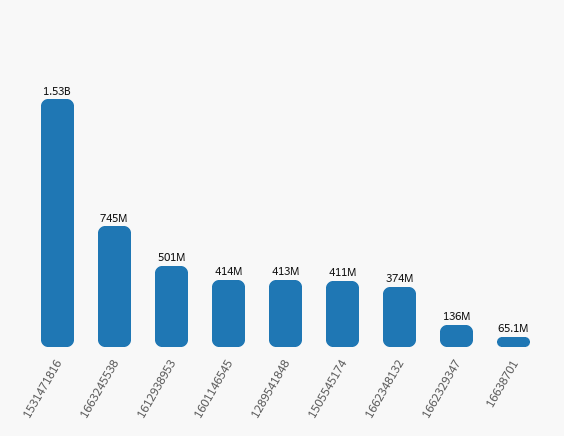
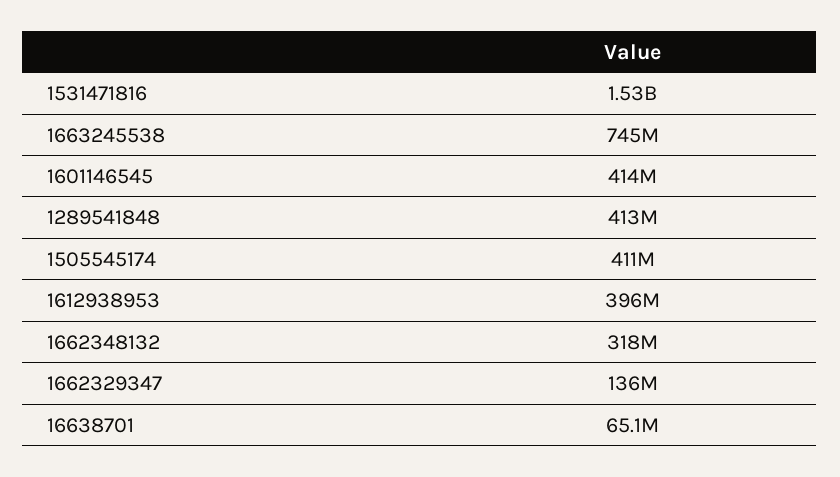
1612938953: 501000000 -> 396000000
1662348132: 374000000 -> 318000000

